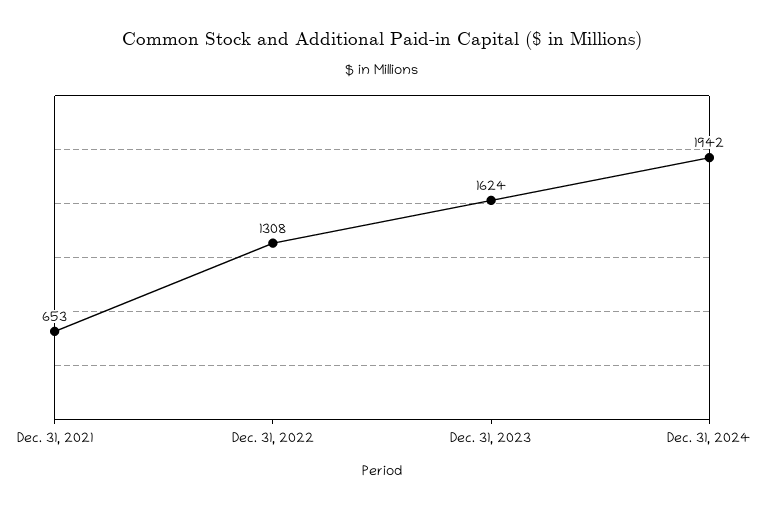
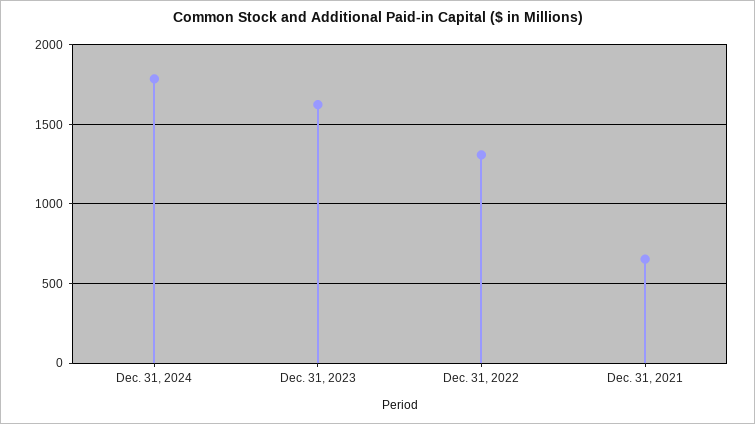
Dec. 31, 2024: 1942 -> 1800

